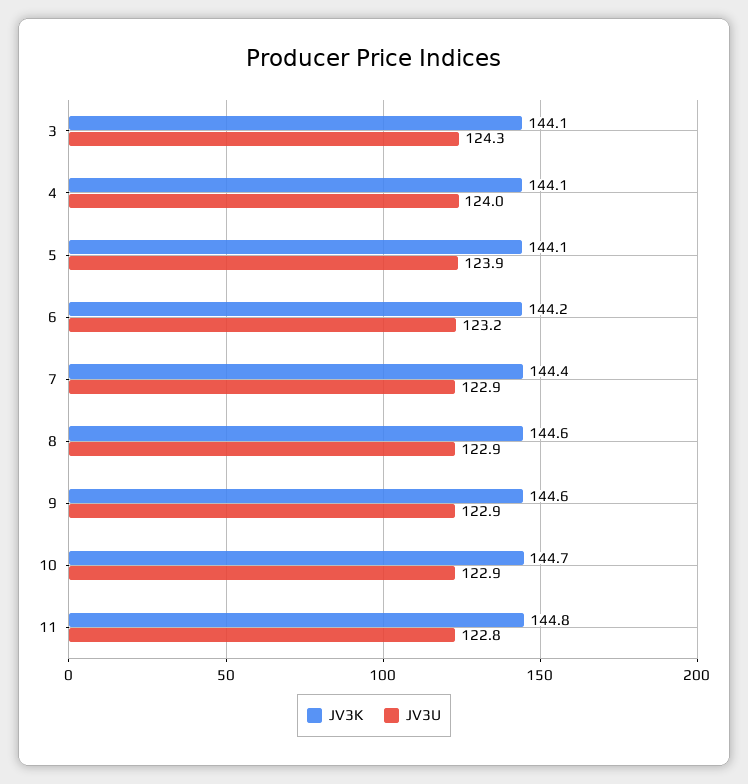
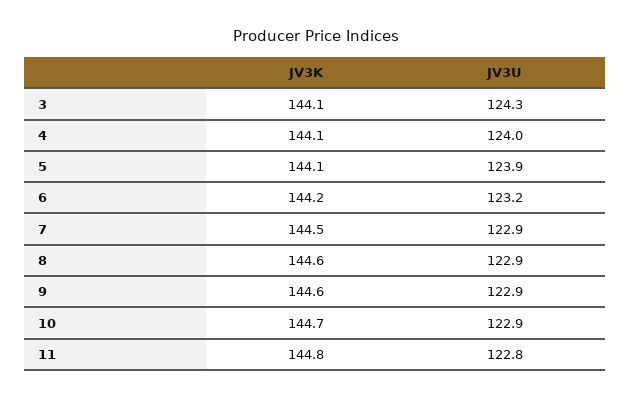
JV3K, 7: 144.4 -> 144.5

